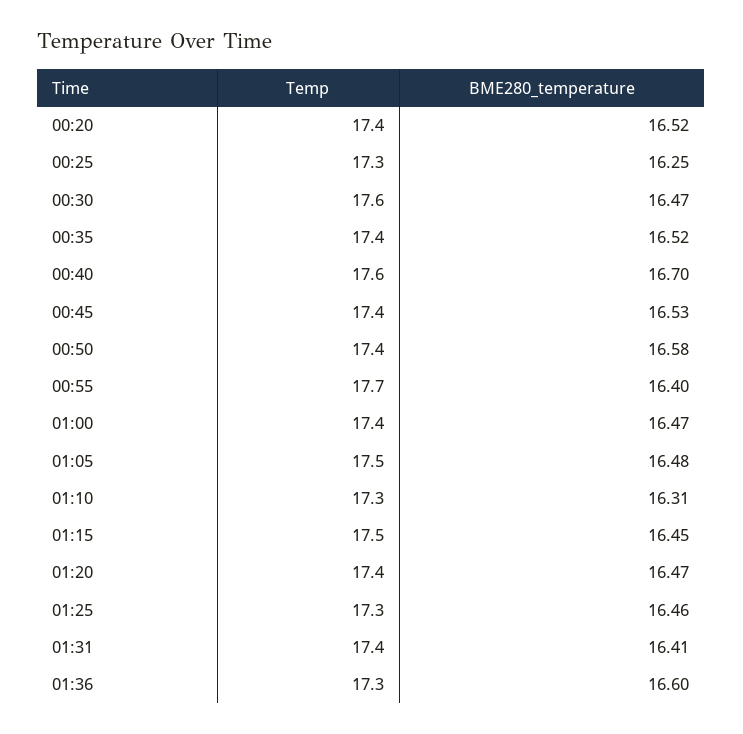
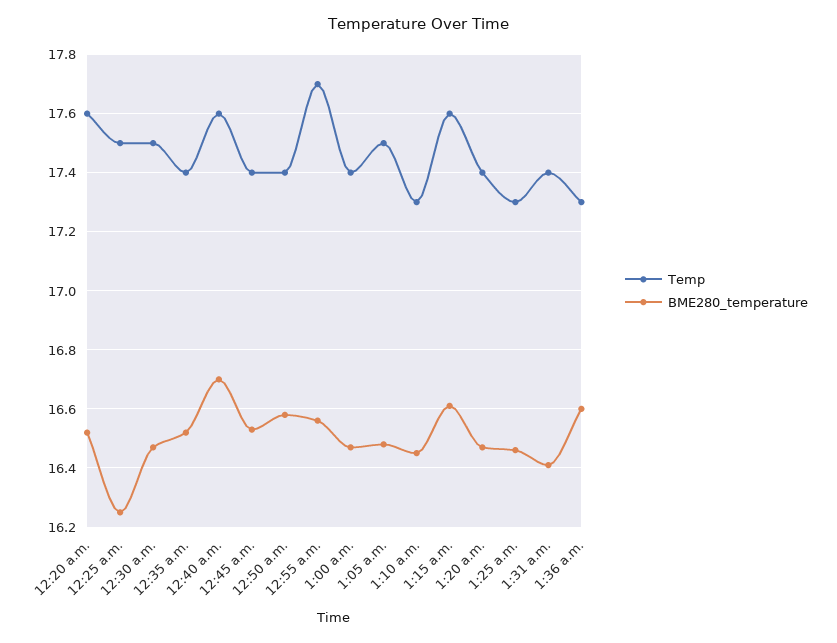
Temp, 00:20: 17.4 -> 17.6
Temp, 00:25: 17.3 -> 17.5
Temp, 00:30: 17.6 -> 17.5
BME280_temperature, 00:55: 16.4 -> 16.55
BME280_temperature, 01:10: 16.31 -> 16.45
Temp, 01:15: 17.5 -> 17.6
BME280_temperature, 01:15: 16.45 -> 16.6

